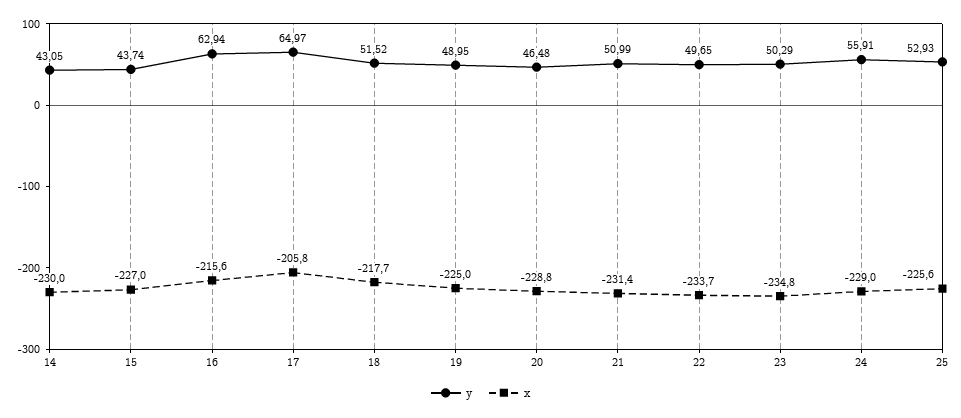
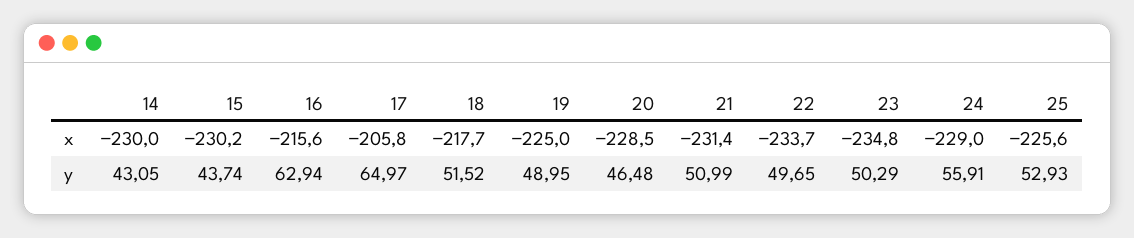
x, 15: -227 -> -230.2
x, 20: -228.8 -> -228.5

